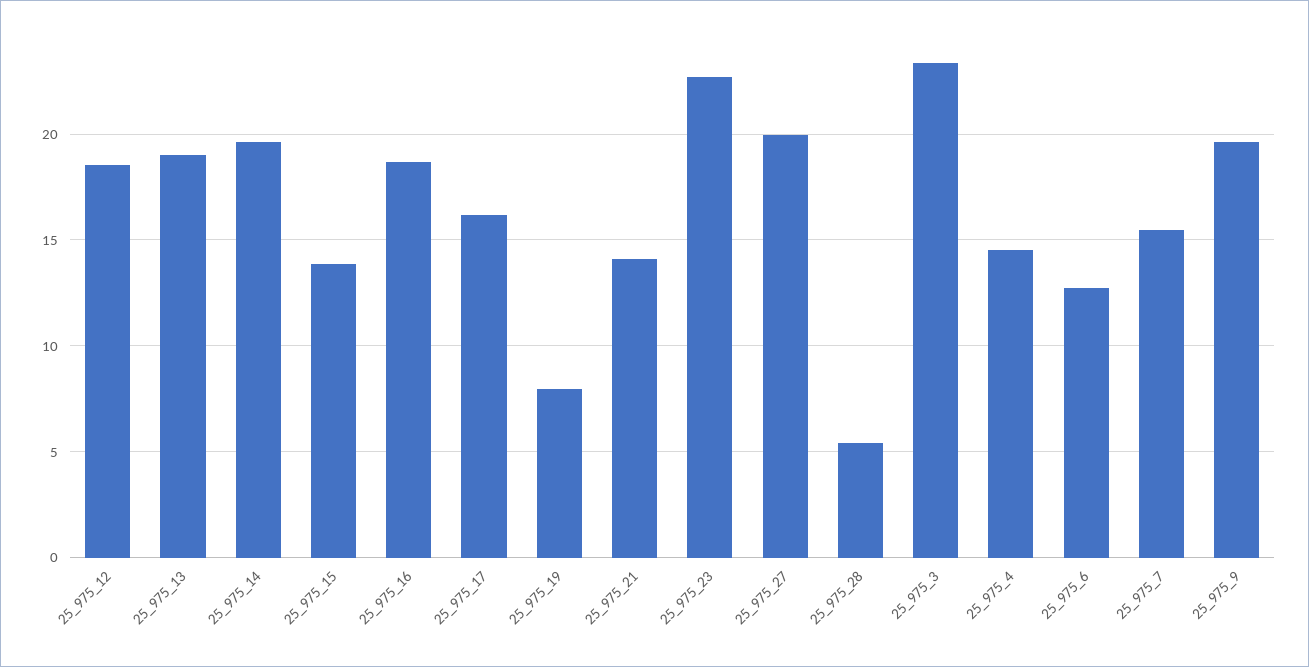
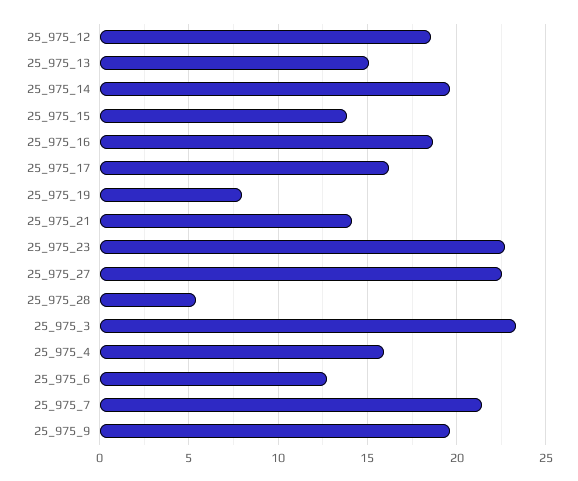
25_975_13: 19 -> 15
25_975_27: 20 -> 22.5
25_975_4: 14.5 -> 16
25_975_7: 15.5 -> 21.5

